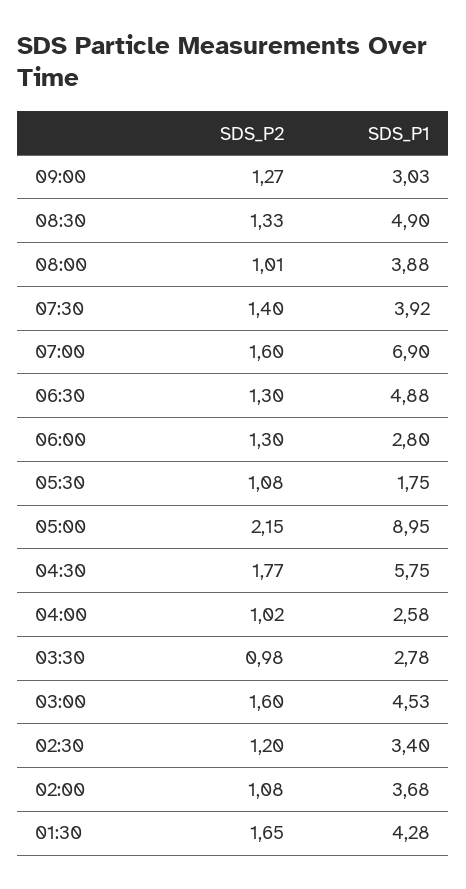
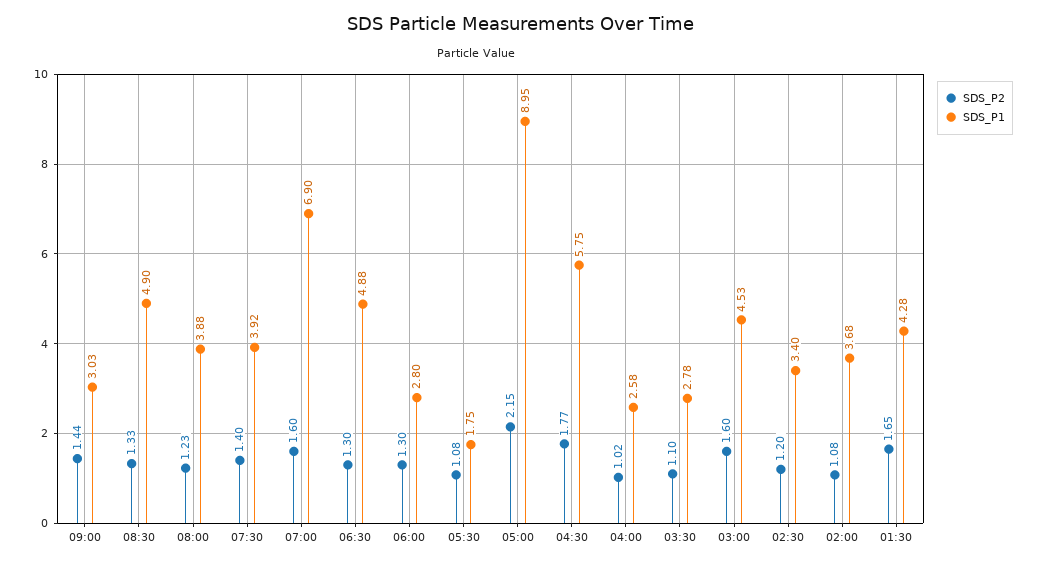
SDS_P2, 09:00: 1.27 -> 1.44
SDS_P2, 08:00: 1.01 -> 1.23
SDS_P2, 03:30: 0.98 -> 1.1

